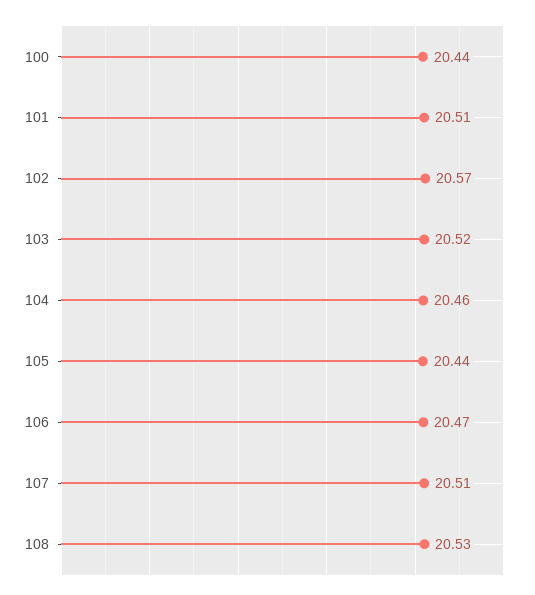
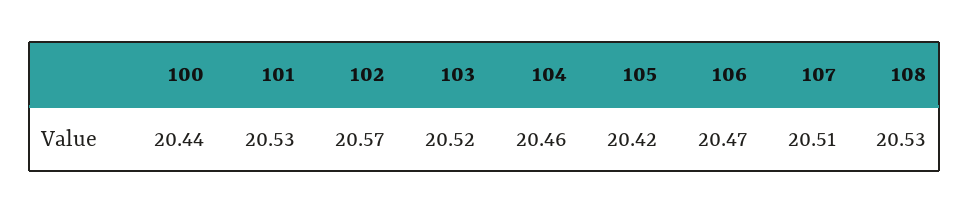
101: 20.51 -> 20.53
105: 20.44 -> 20.42

